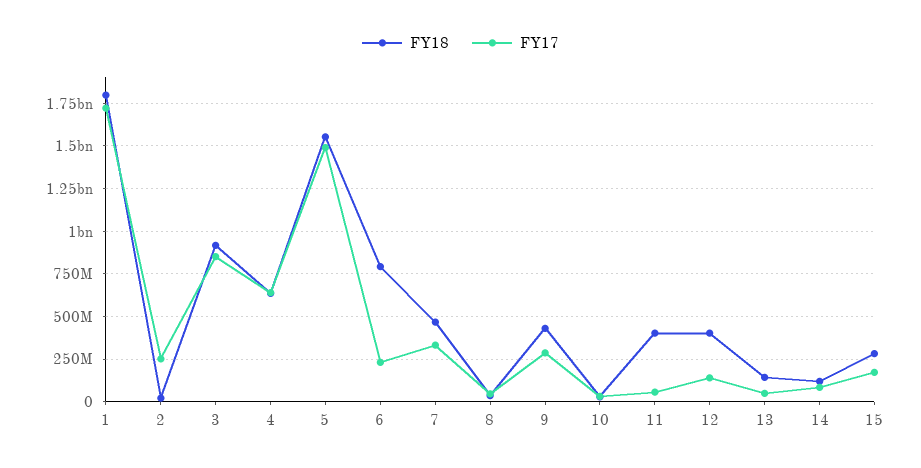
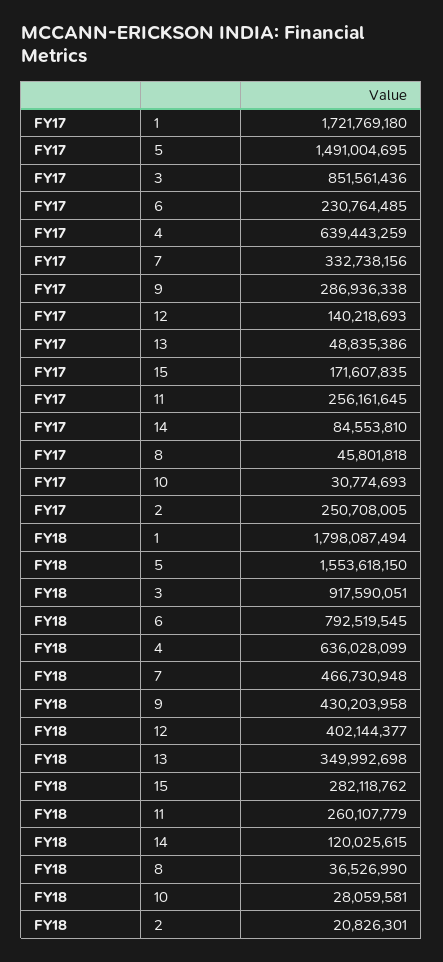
FY18, 11: 400000000 -> 260107779
FY17, 11: 50000000 -> 256161645
FY18, 13: 150000000 -> 349992698

